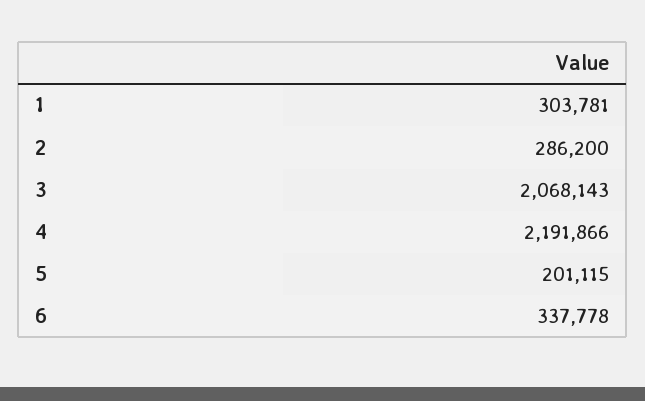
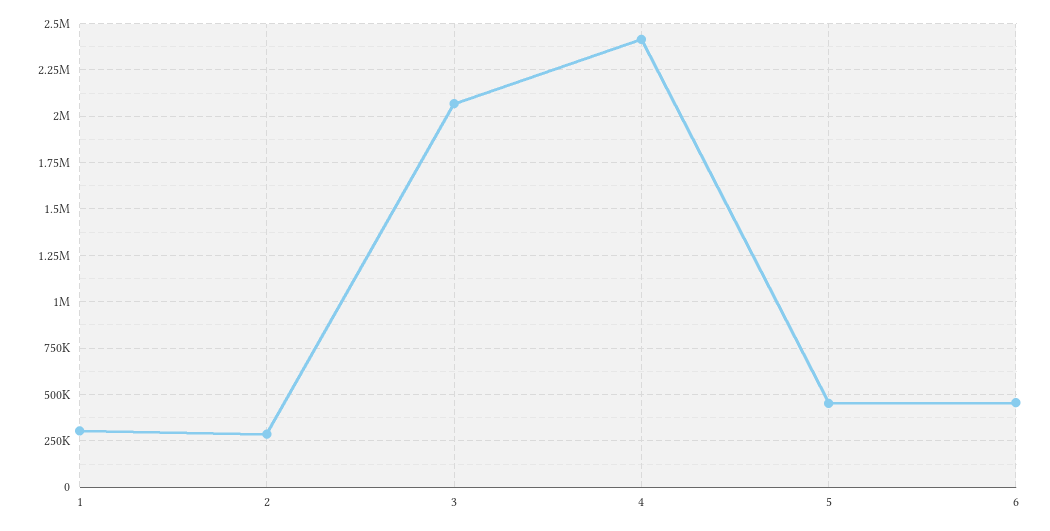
4: 2191866 -> 2400000
5: 201115 -> 450000
6: 337778 -> 450000

